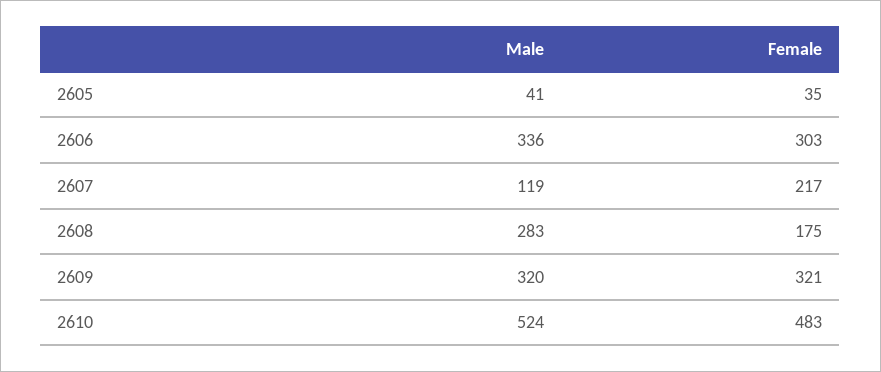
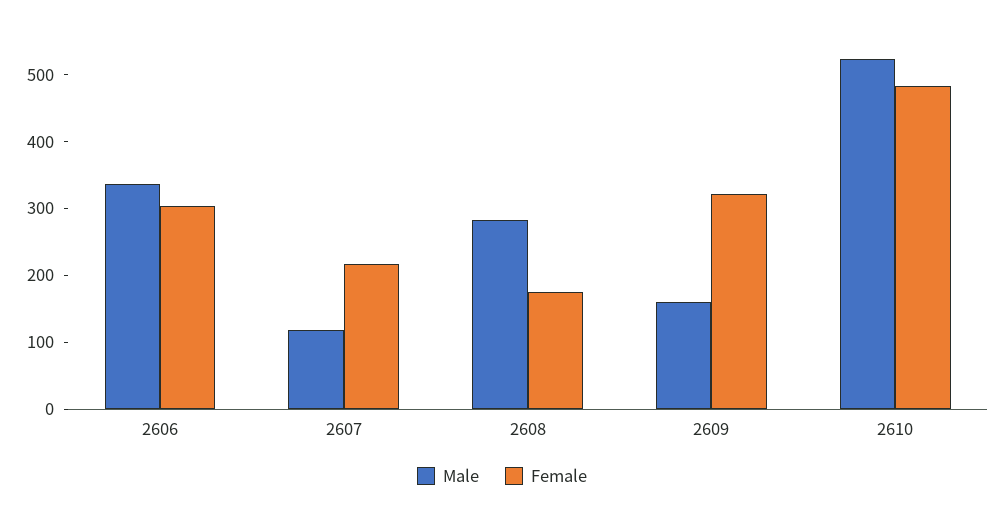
Male, 2605: 41 -> none
Female, 2605: 35 -> none
Male, 2609: 320 -> 160

